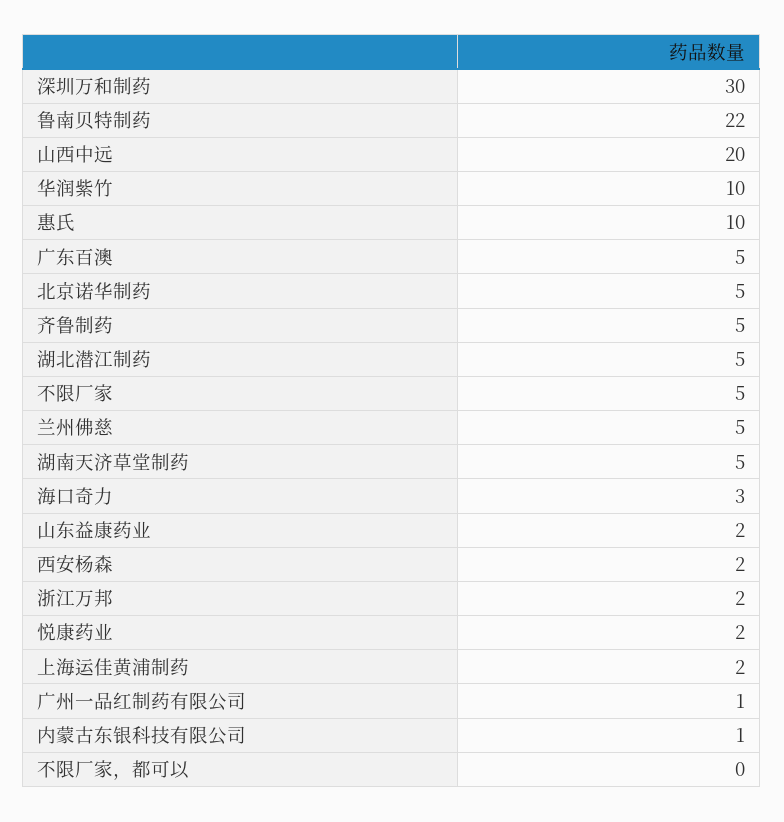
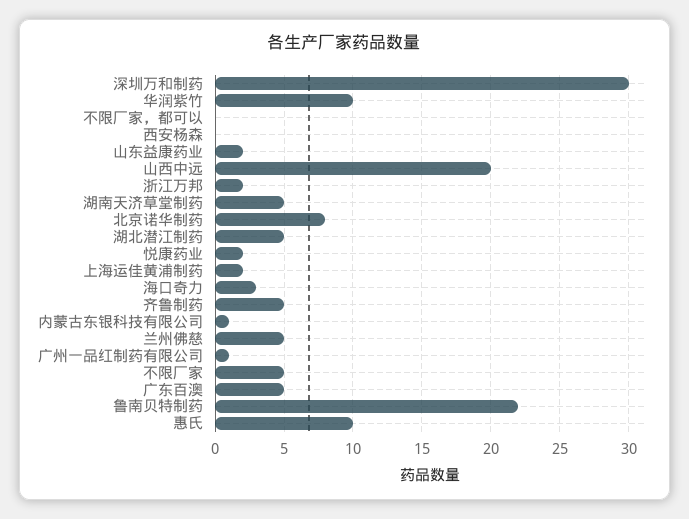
北京诺华制药: 5 -> 8
西安杨森: 2 -> 0

